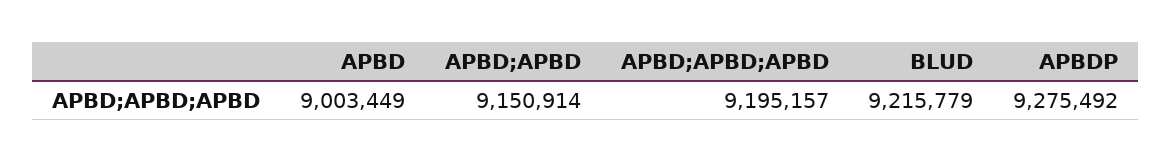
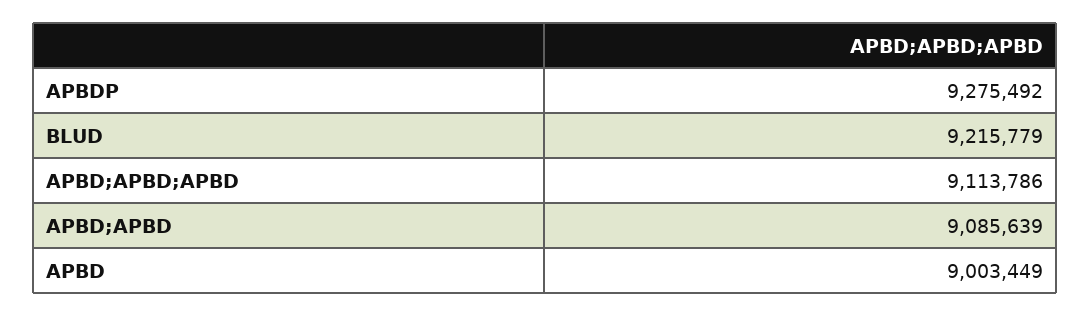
APBD;APBD: 9150914 -> 9085639
APBD;APBD;APBD: 9195157 -> 9113786

